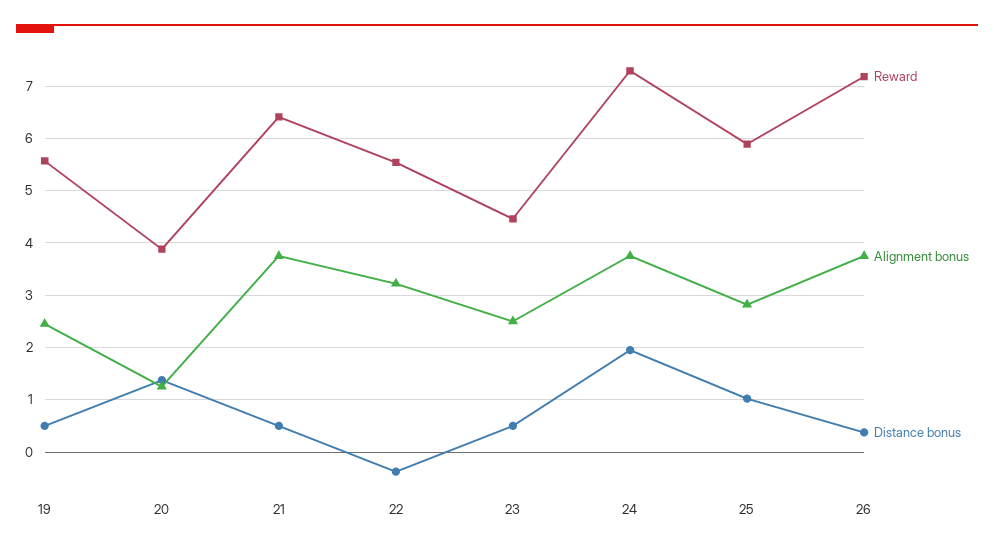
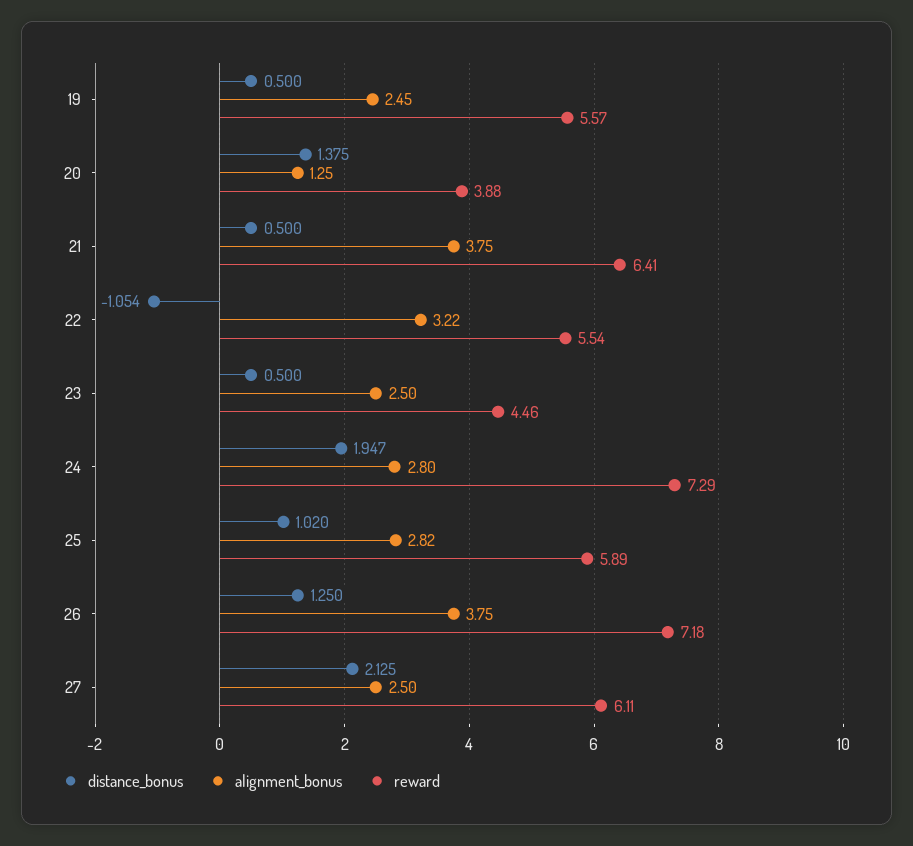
Distance bonus, 22: -0.4 -> -1.054
Alignment bonus, 24: 3.8 -> 2.8
Distance bonus, 26: 0.4 -> 1.25
Distance bonus, 27: none -> 2.125
Alignment bonus, 27: none -> 2.5
Reward, 27: none -> 6.11

